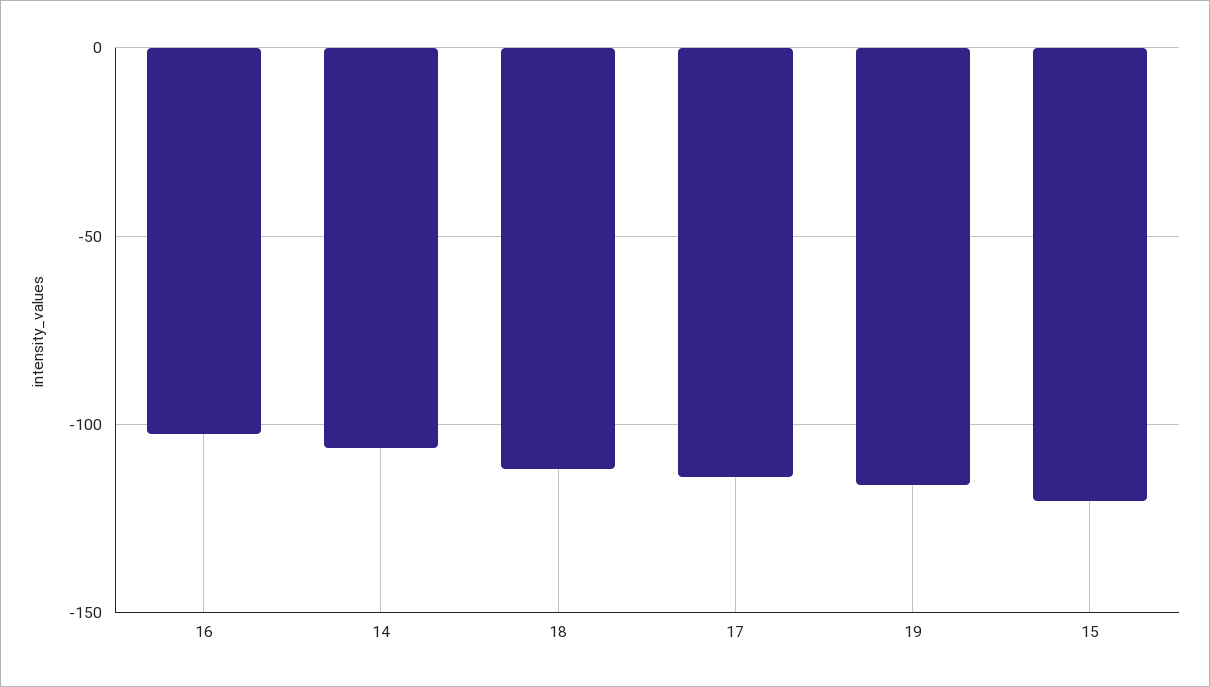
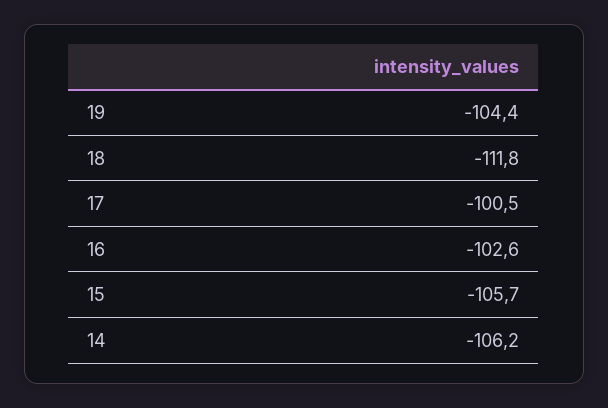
17: -115 -> -100.5
19: -115 -> -104.4
15: -120 -> -105.7

